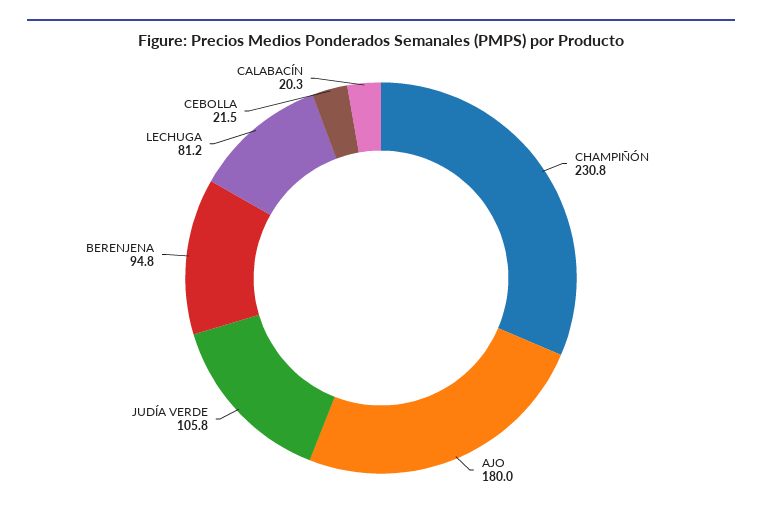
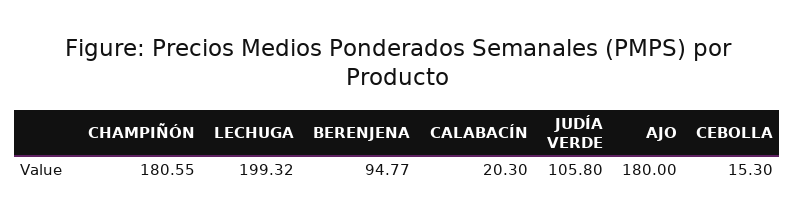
CHAMPIÑÓN: 230.8 -> 180.55
LECHUGA: 81.2 -> 199.32
CEBOLLA: 21.5 -> 15.3

